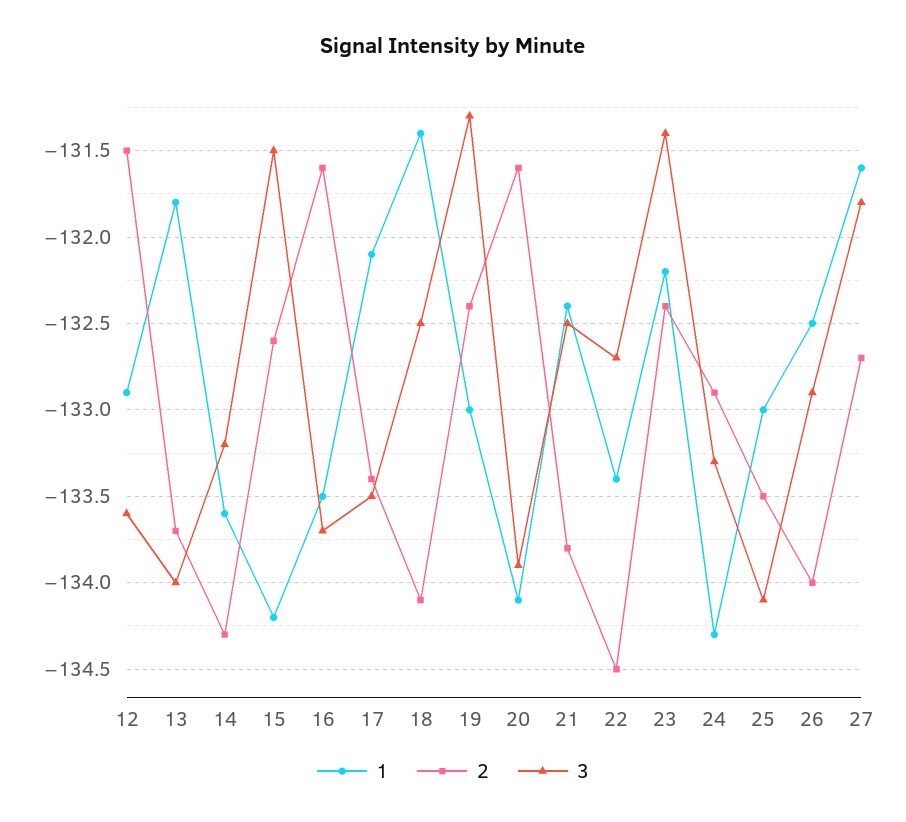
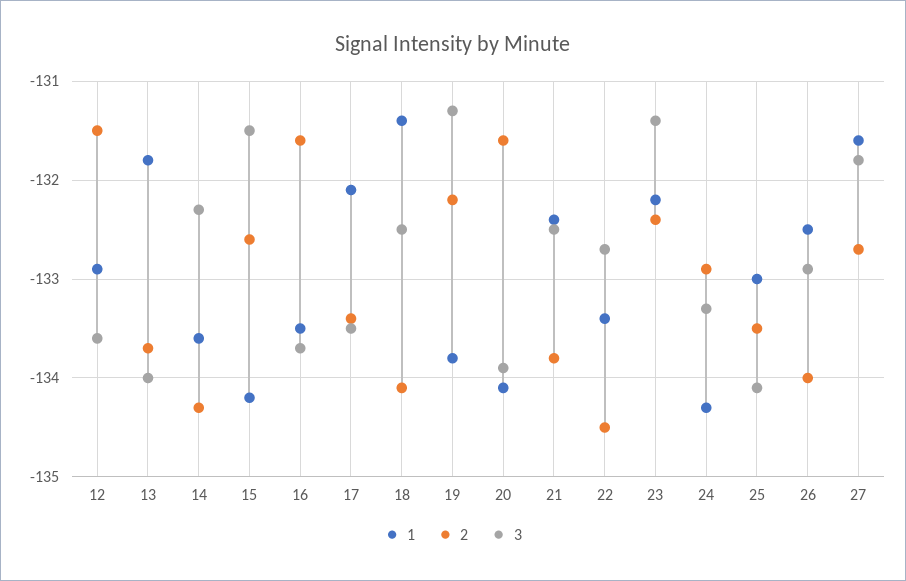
3, 14: -133.2 -> -132.3
1, 19: -133 -> -133.8
2, 19: -132.4 -> -132.2

